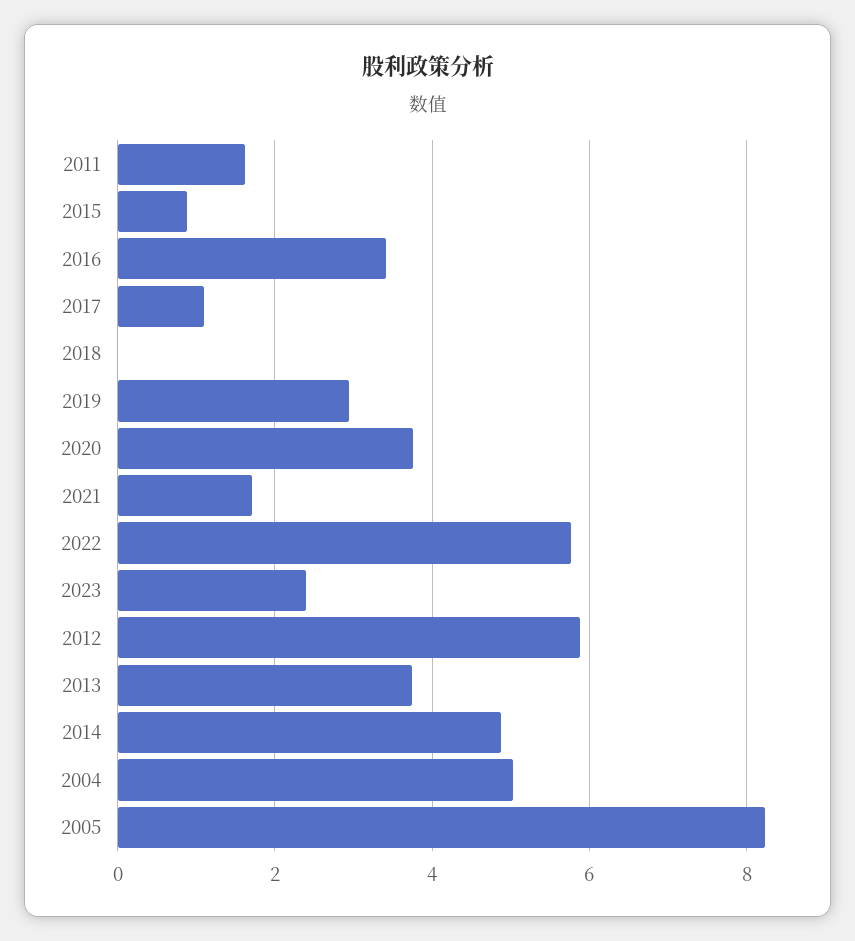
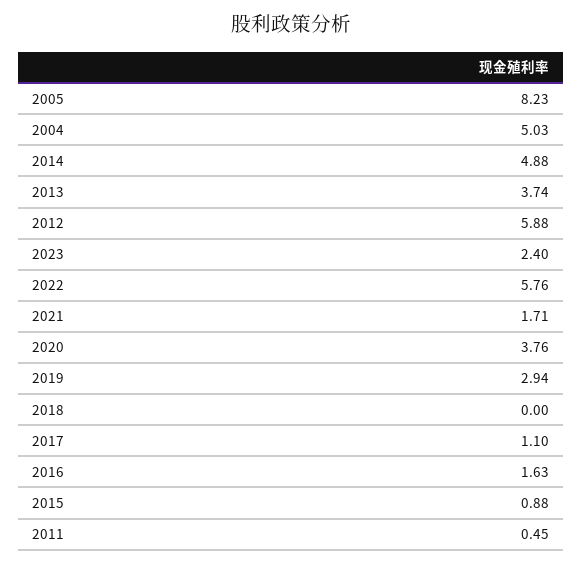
2011: 1.6 -> 0.45
2016: 3.4 -> 1.63

